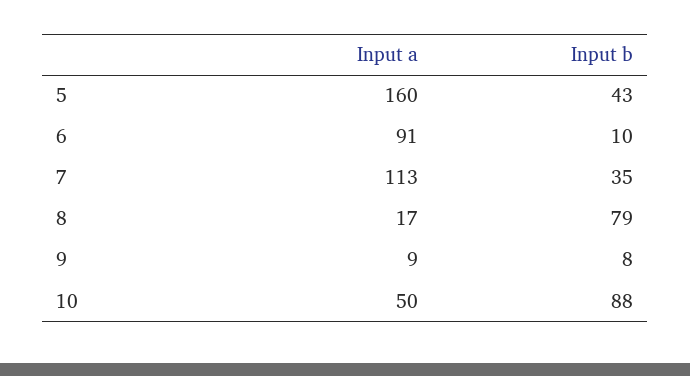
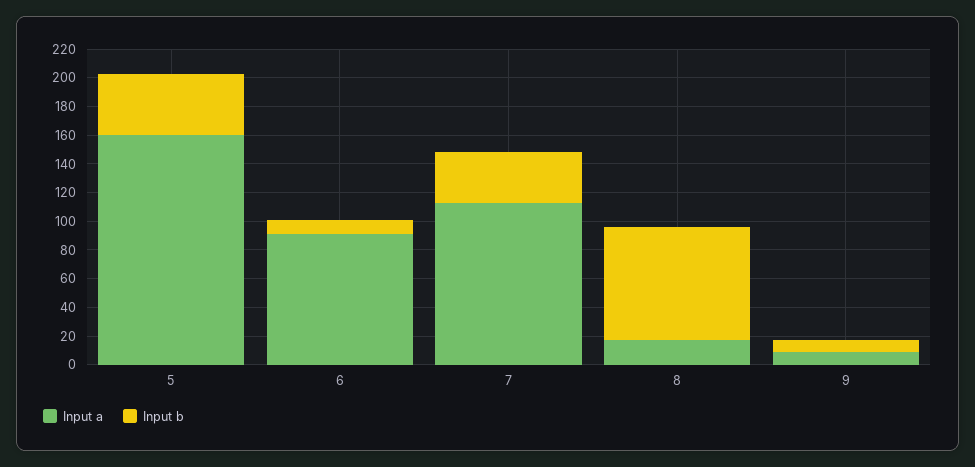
Input a, 10: 50 -> none
Input b, 10: 88 -> none

